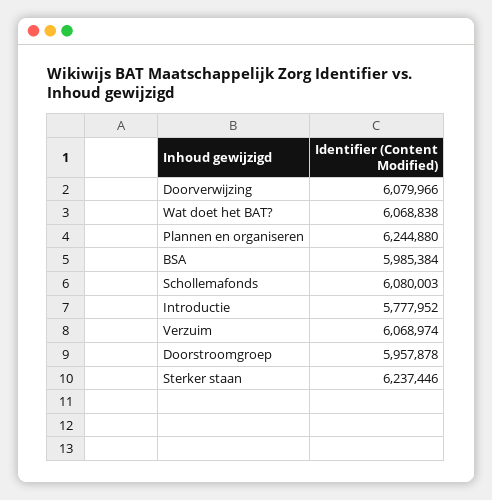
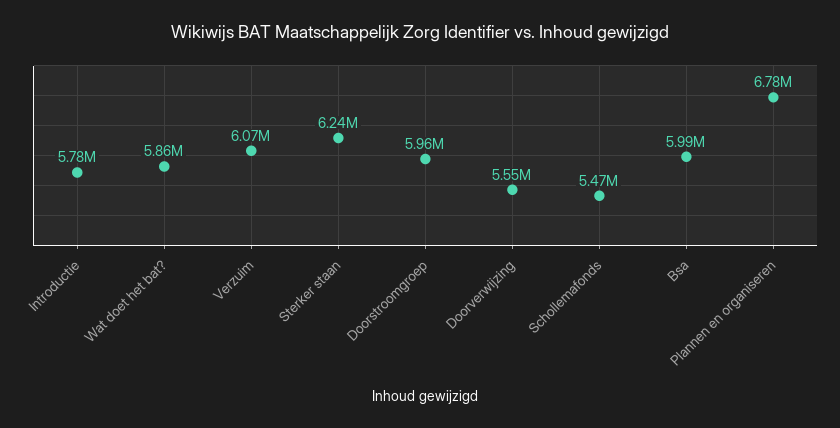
Doorverwijzing: 6079966 -> 5550000
Wat doet het BAT?: 6068838 -> 5860000
Plannen en organiseren: 6244880 -> 6780000
Schollemafonds: 6080003 -> 5470000

